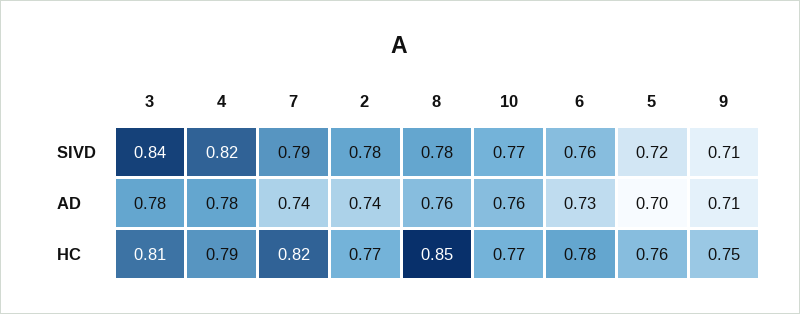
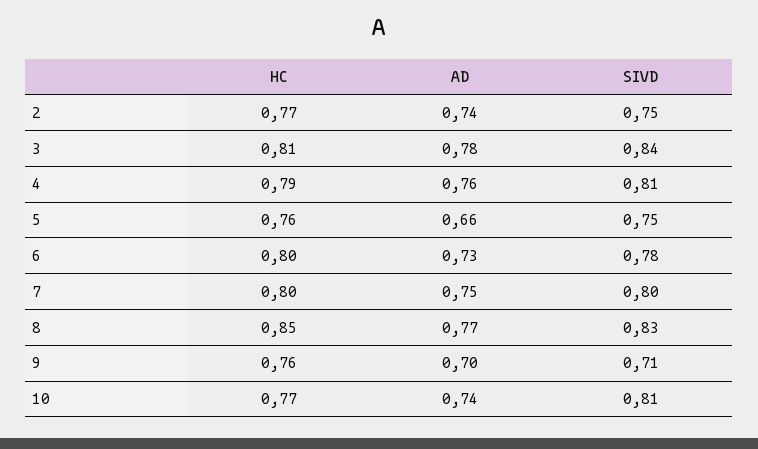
4, SIVD: 0.82 -> 0.81
7, SIVD: 0.79 -> 0.8
2, SIVD: 0.78 -> 0.75
8, SIVD: 0.78 -> 0.83
10, SIVD: 0.77 -> 0.81
6, SIVD: 0.76 -> 0.78
5, SIVD: 0.72 -> 0.75
4, AD: 0.78 -> 0.76
7, AD: 0.74 -> 0.75
8, AD: 0.76 -> 0.77
10, AD: 0.76 -> 0.74
5, AD: 0.7 -> 0.66
9, AD: 0.71 -> 0.7
7, HC: 0.82 -> 0.8
6, HC: 0.78 -> 0.8
9, HC: 0.75 -> 0.76

